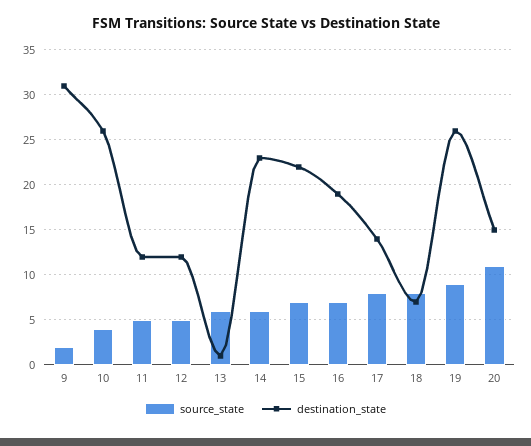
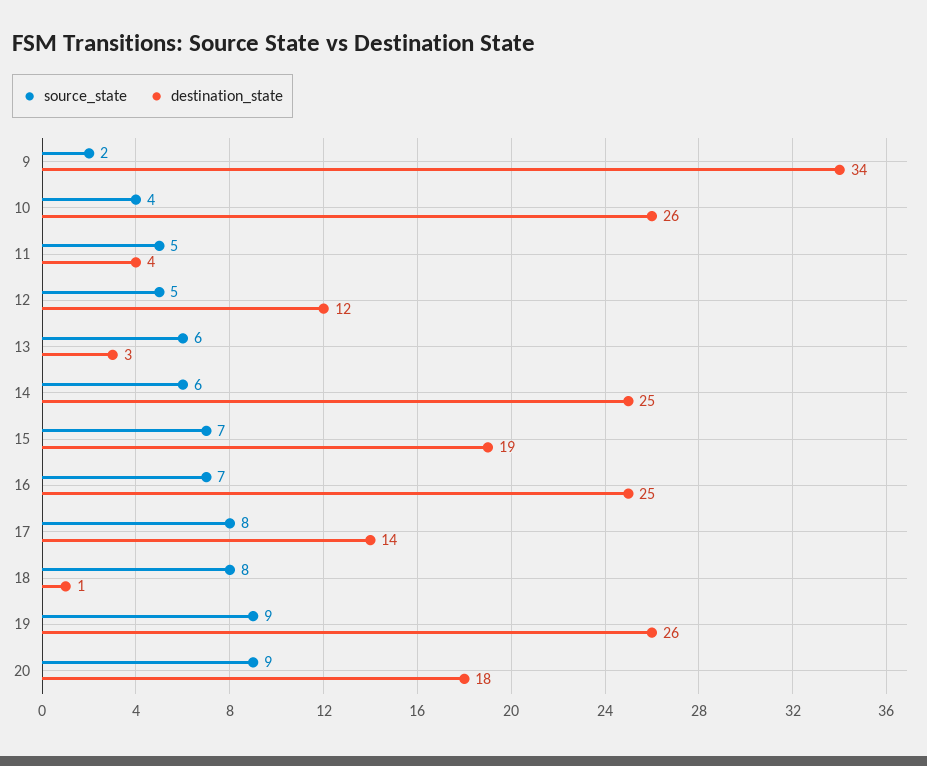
destination_state, 9: 31 -> 34
destination_state, 11: 12 -> 4
destination_state, 13: 1 -> 3
destination_state, 14: 23 -> 25
destination_state, 15: 22 -> 19
destination_state, 16: 19 -> 25
destination_state, 18: 7 -> 1
source_state, 20: 11 -> 9
destination_state, 20: 15 -> 18

